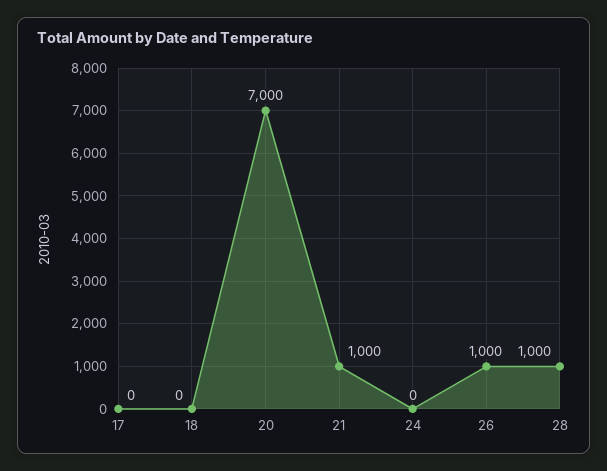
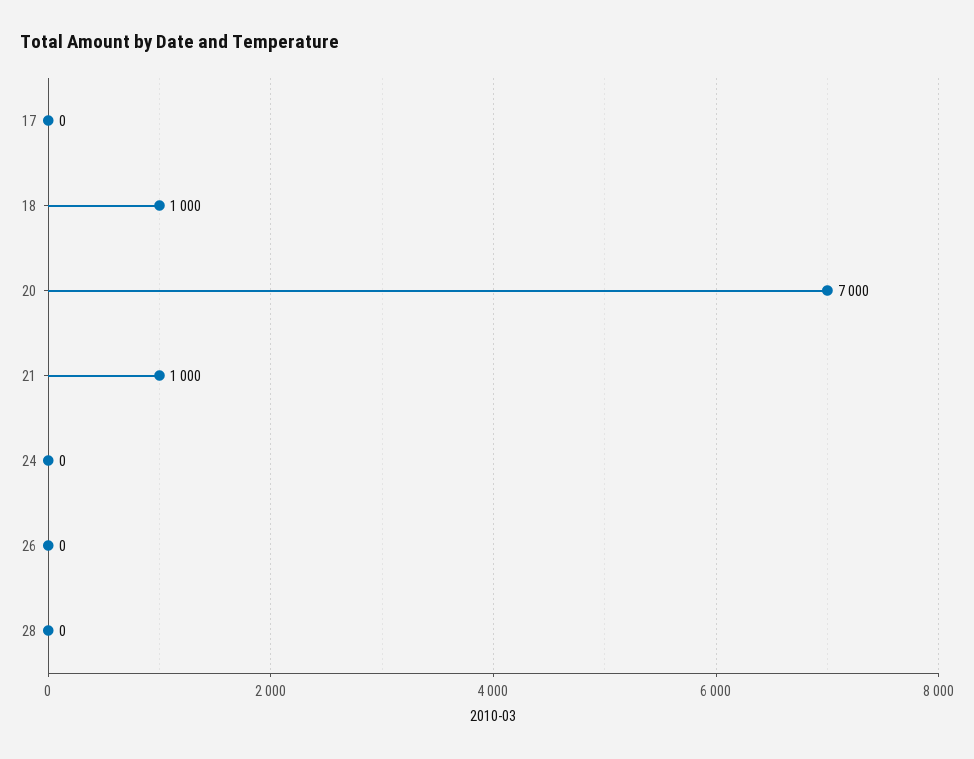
18: 0 -> 1000
26: 1000 -> 0
28: 1000 -> 0

